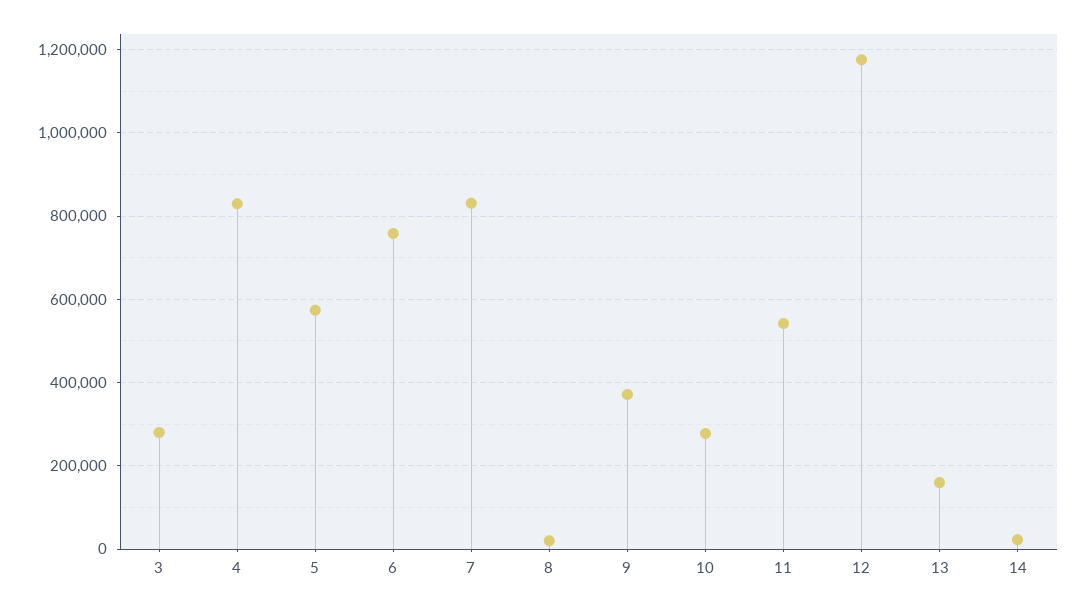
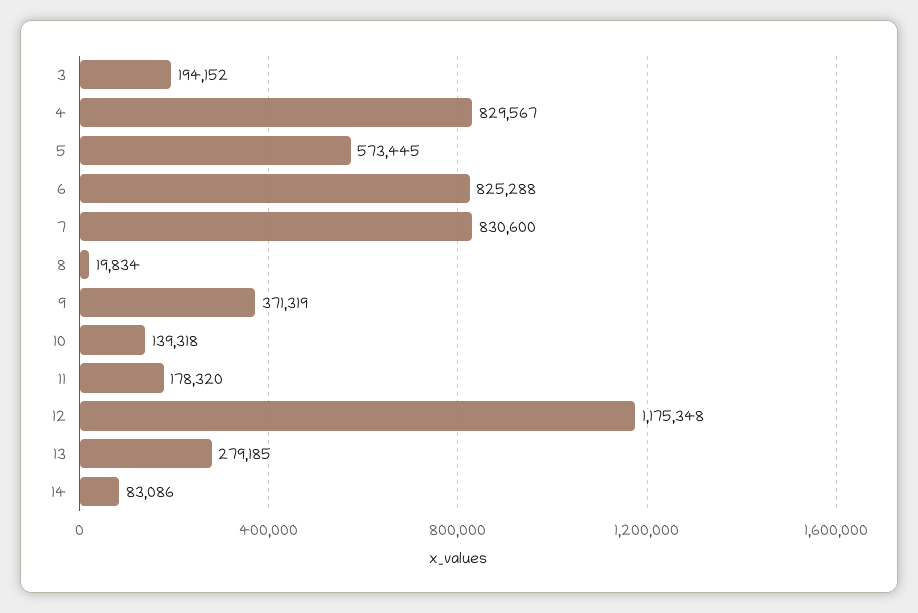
3: 280000 -> 194152
6: 760000 -> 825288
10: 280000 -> 139318
11: 540000 -> 178320
13: 160000 -> 279185
14: 20000 -> 83086

